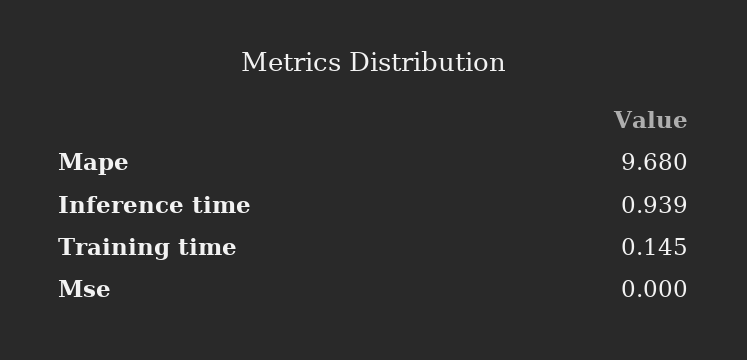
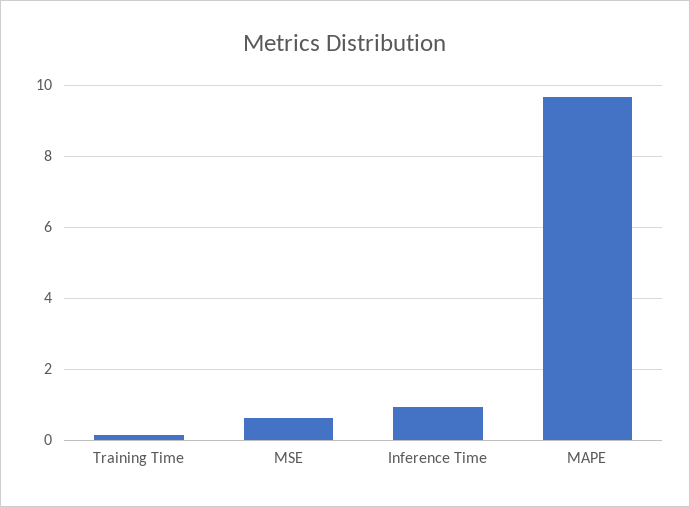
Mse: 0 -> 0.6

